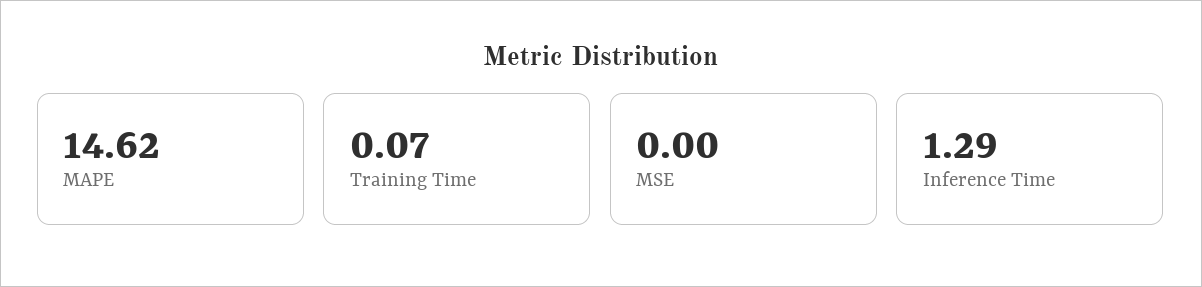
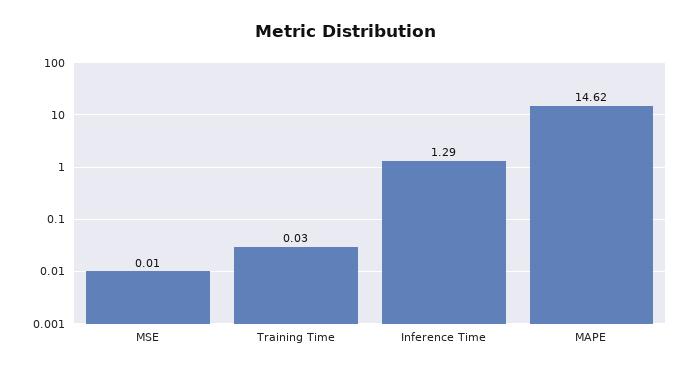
Training Time: 0.07 -> 0.03
MSE: 0 -> 0.01

